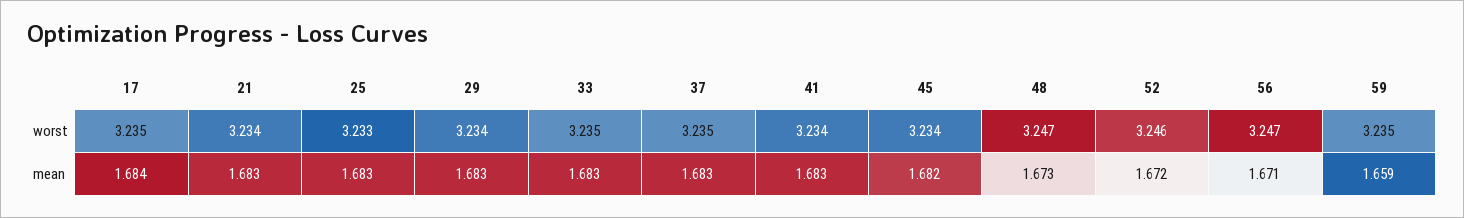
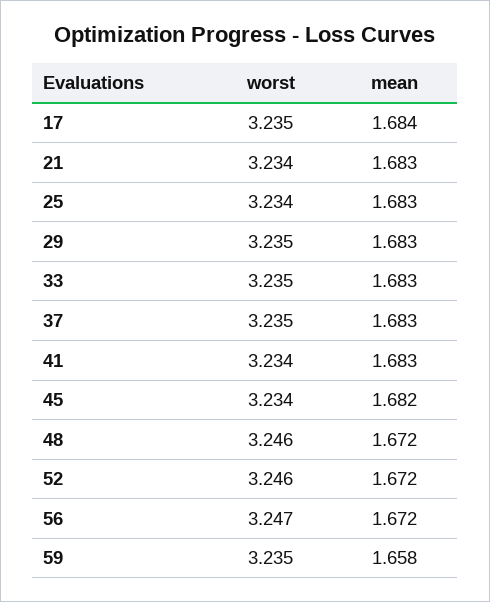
25, worst: 3.233 -> 3.234
29, worst: 3.234 -> 3.235
48, worst: 3.247 -> 3.246
48, mean: 1.673 -> 1.672
56, mean: 1.671 -> 1.672
59, mean: 1.659 -> 1.658

